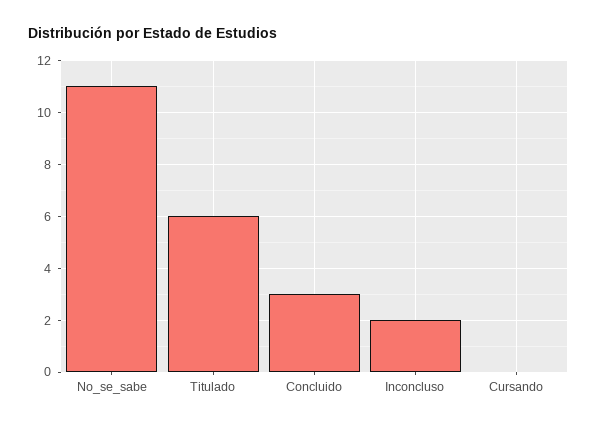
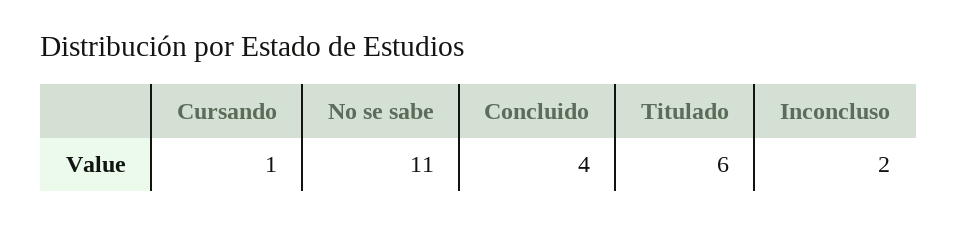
Concluido: 3 -> 4
Cursando: 0 -> 1

